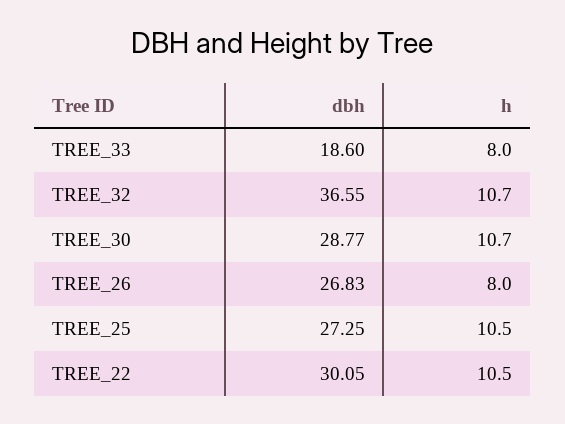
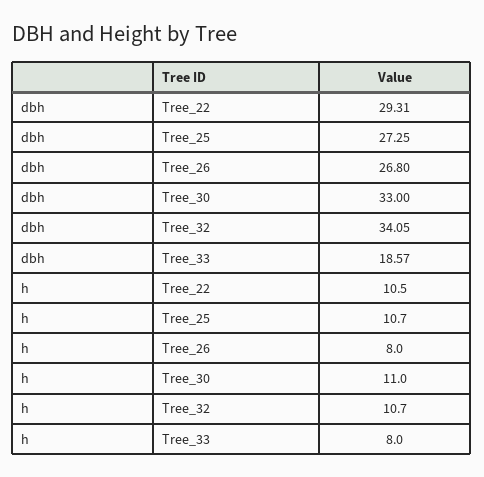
dbh, TREE_33: 18.6 -> 18.57
dbh, TREE_32: 36.55 -> 34.05
dbh, TREE_30: 28.77 -> 33
h, TREE_30: 10.7 -> 11
dbh, TREE_26: 26.83 -> 26.8
h, TREE_25: 10.5 -> 10.7
dbh, TREE_22: 30.05 -> 29.31

